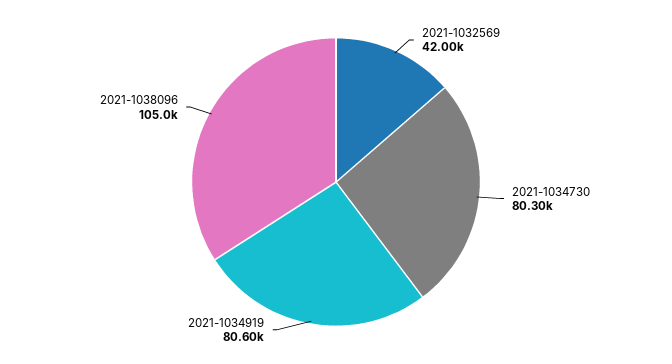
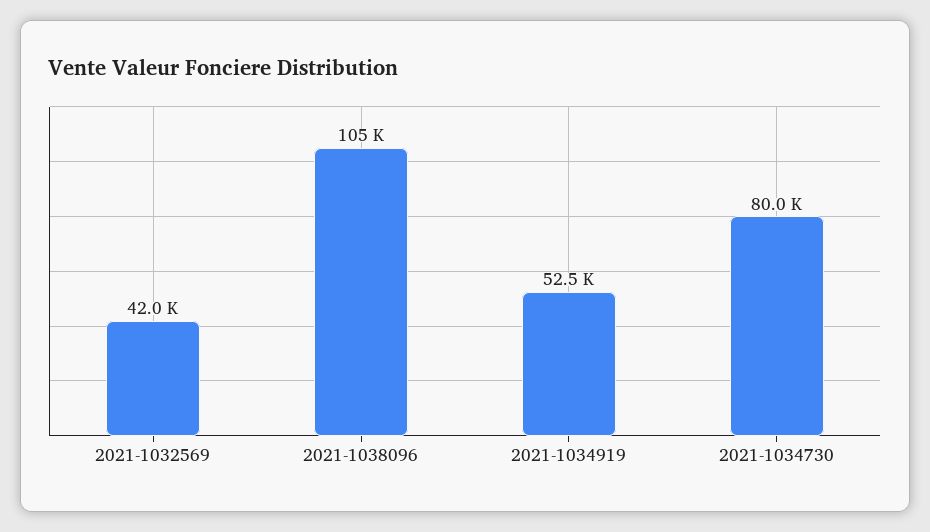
2021-1034730: 80300 -> 80000
2021-1034919: 80600 -> 52500

